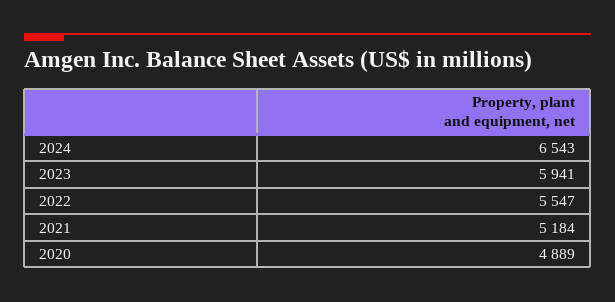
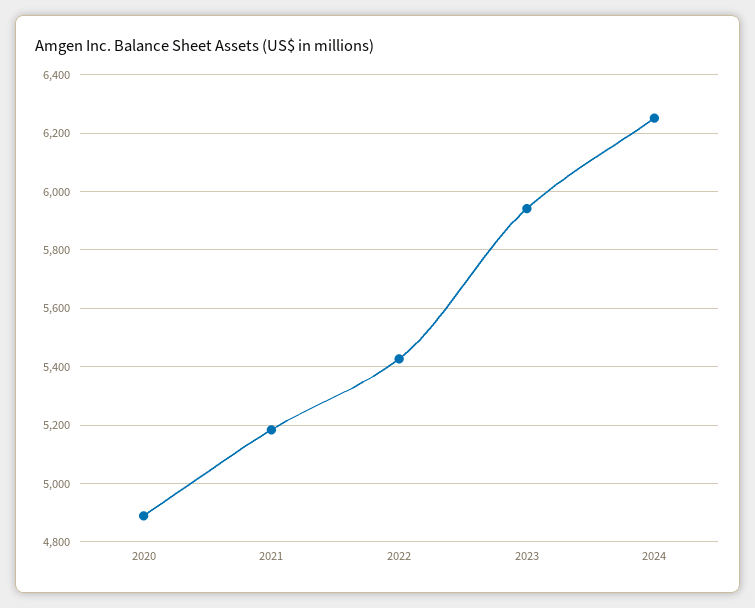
2024: 6543 -> 6250
2022: 5547 -> 5425

